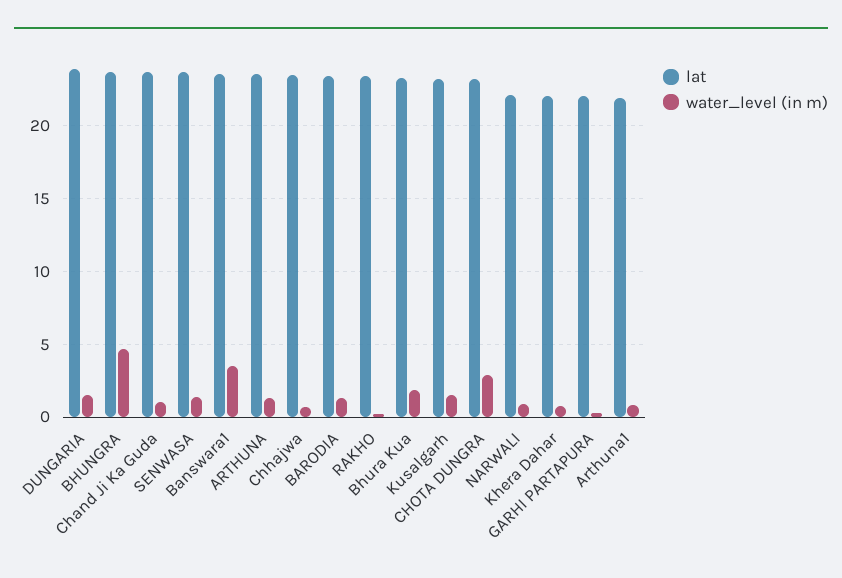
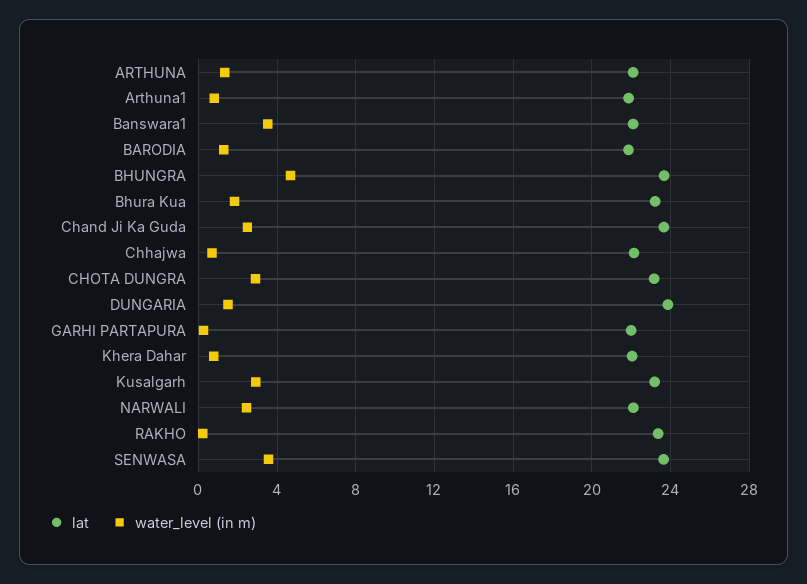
water_level (in m), Chand Ji Ka Guda: 1 -> 2.5
water_level (in m), SENWASA: 1.5 -> 3.5
lat, Banswara1: 23.5 -> 22
lat, ARTHUNA: 23.5 -> 22
lat, Chhajwa: 23.5 -> 22
lat, BARODIA: 23.5 -> 22
water_level (in m), Kusalgarh: 1.5 -> 3
water_level (in m), NARWALI: 1 -> 2.5

